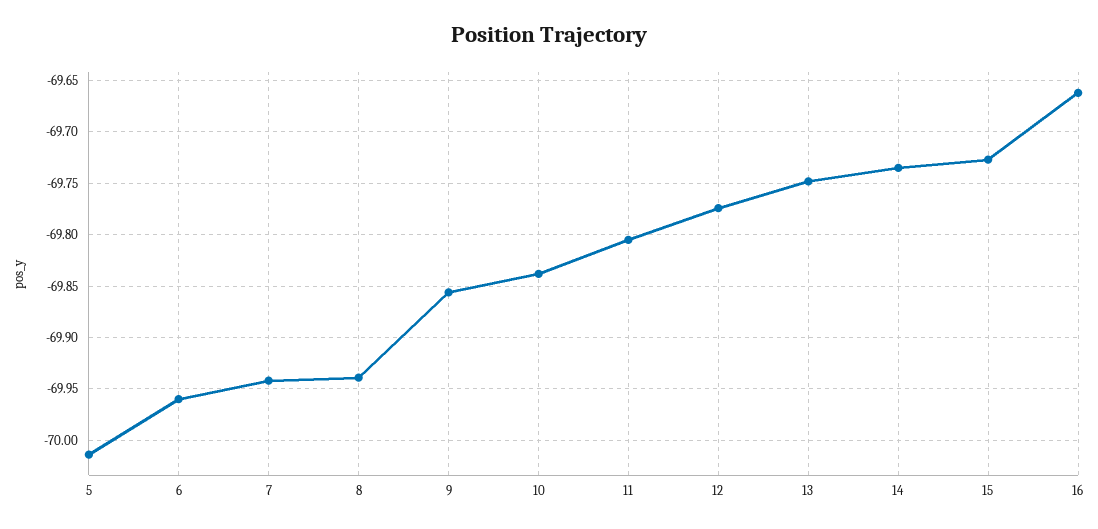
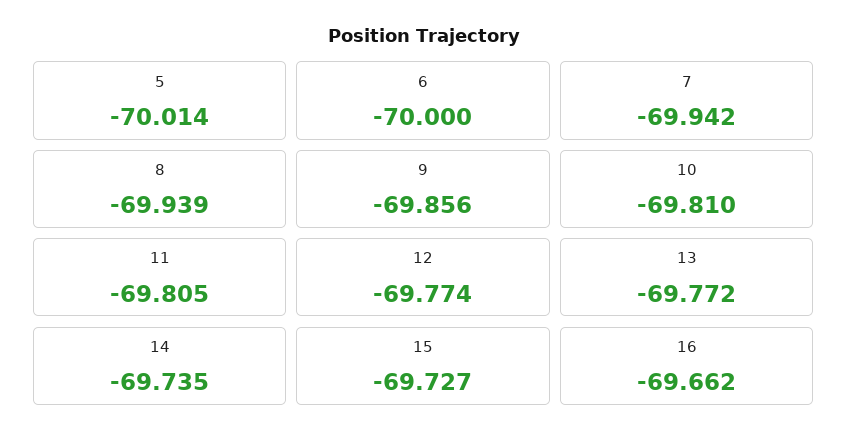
6: -69.96 -> -70
10: -69.84 -> -69.81
13: -69.75 -> -69.772

